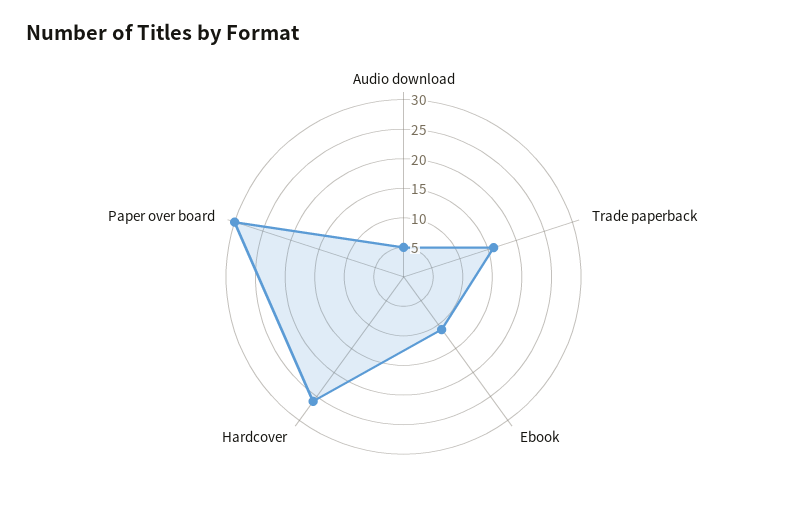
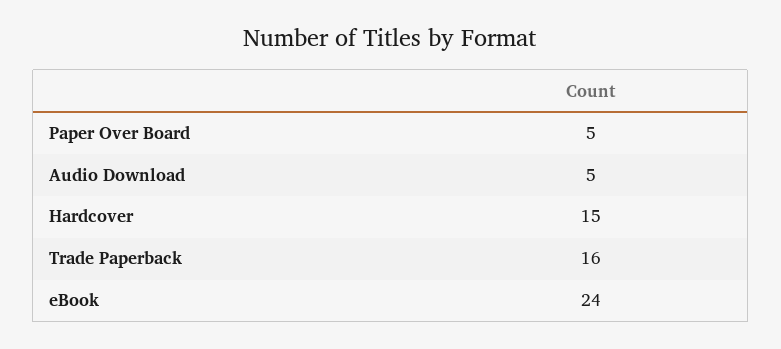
Ebook: 10 -> 24
Hardcover: 25 -> 15
Paper over board: 30 -> 5

